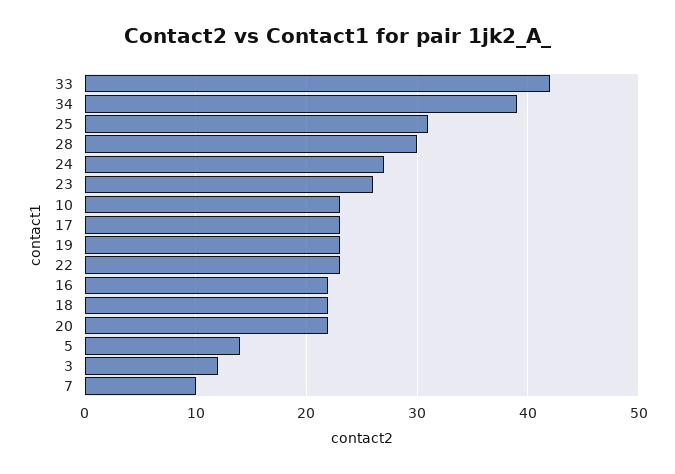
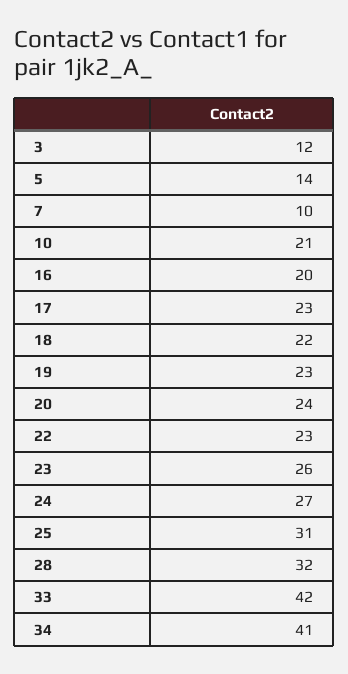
34: 39 -> 41
28: 30 -> 32
10: 23 -> 21
16: 22 -> 20
20: 22 -> 24

